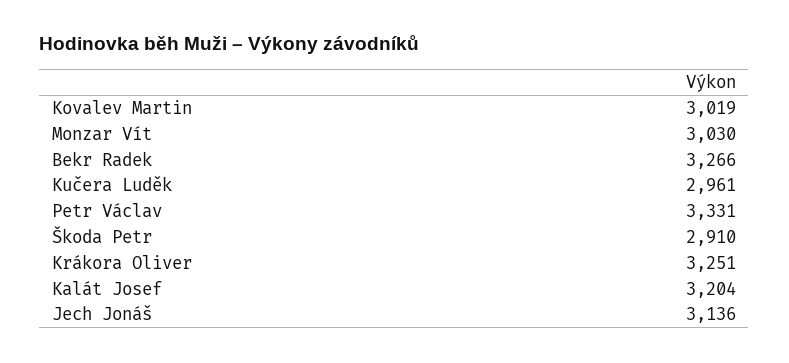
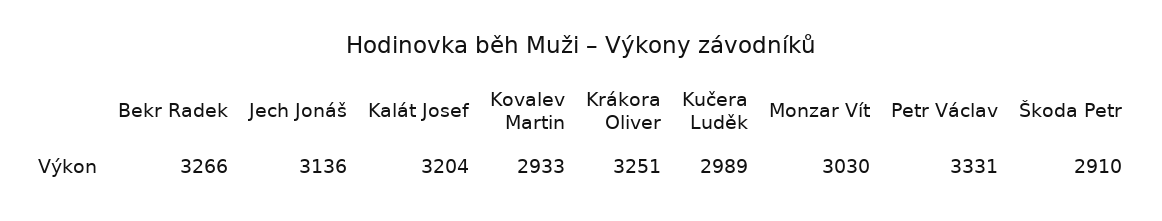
Kovalev Martin: 3019 -> 2933
Kučera Luděk: 2961 -> 2989

